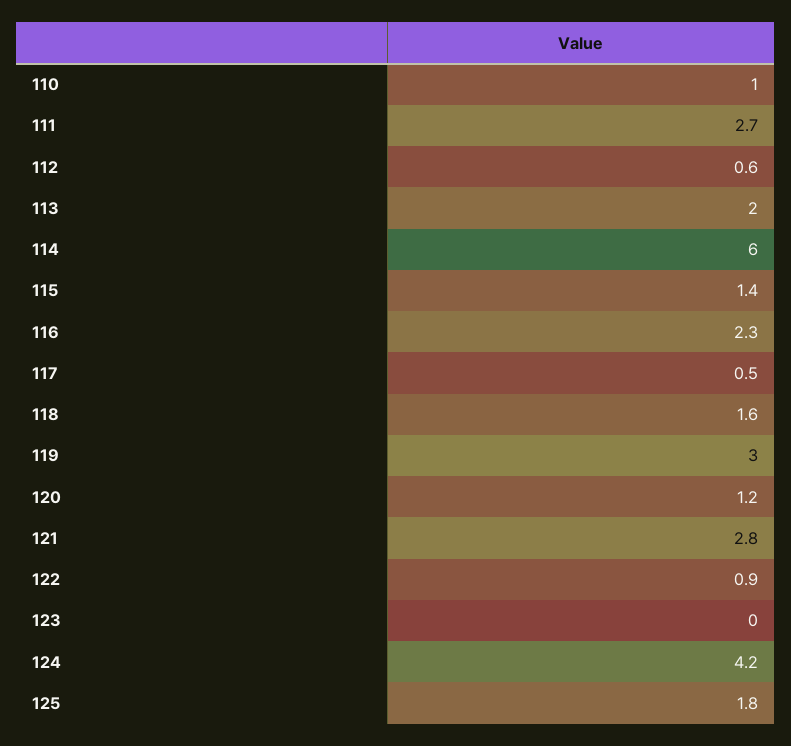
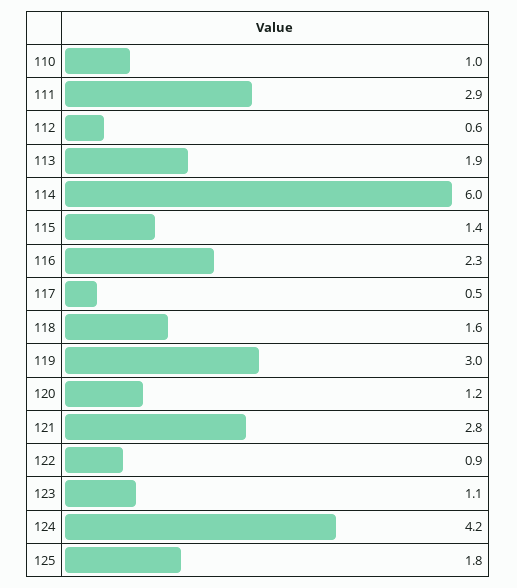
111: 2.7 -> 2.9
113: 2 -> 1.9
123: 0 -> 1.1

